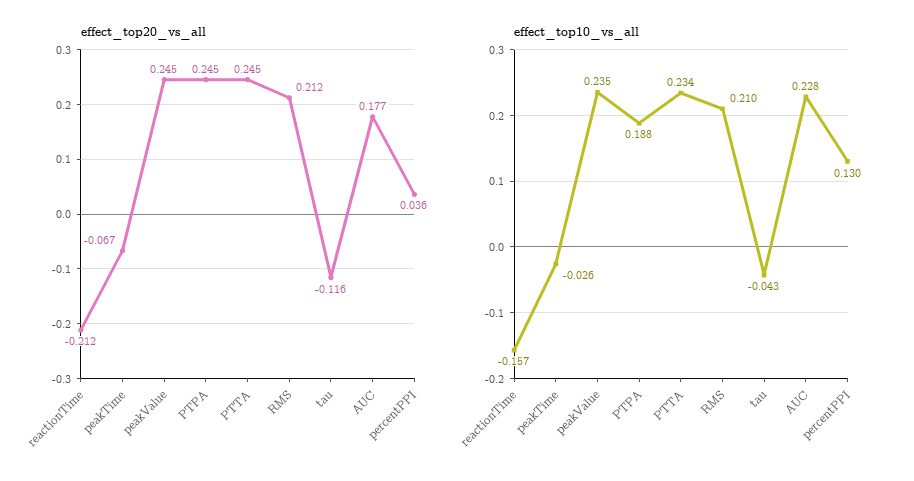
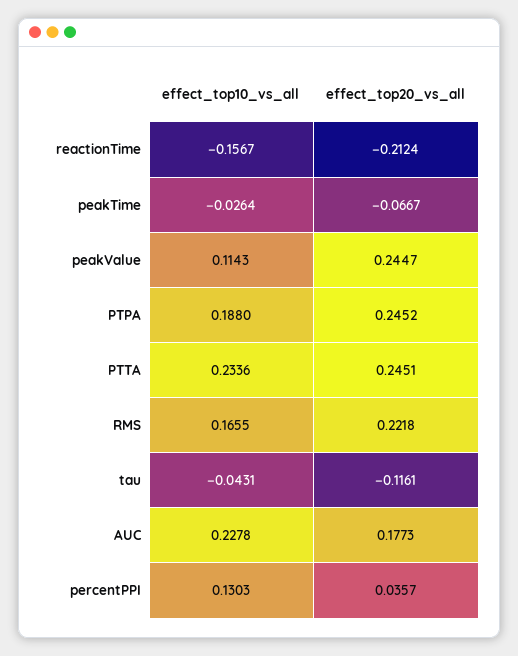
effect_top20_vs_all, RMS: 0.212 -> 0.2218
effect_top10_vs_all, peakValue: 0.235 -> 0.1143
effect_top10_vs_all, RMS: 0.21 -> 0.1655

